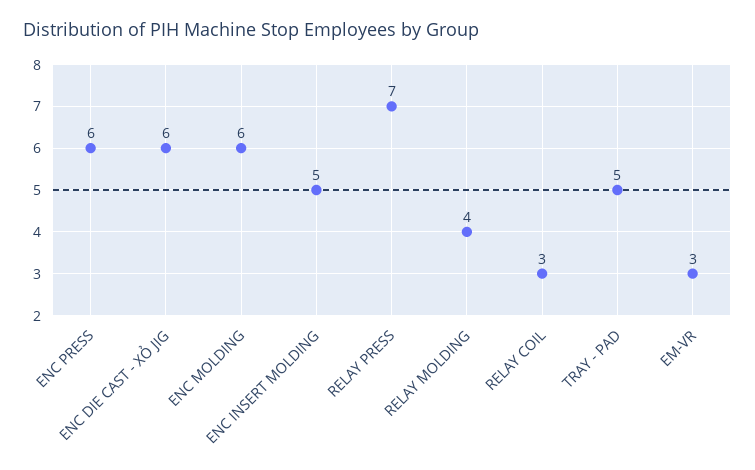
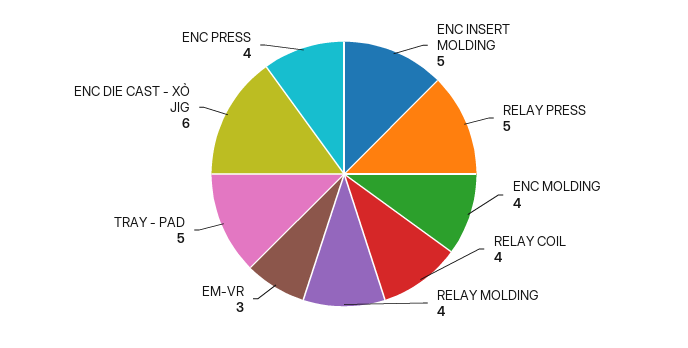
ENC PRESS: 6 -> 4
ENC MOLDING: 6 -> 4
RELAY PRESS: 7 -> 5
RELAY COIL: 3 -> 4

